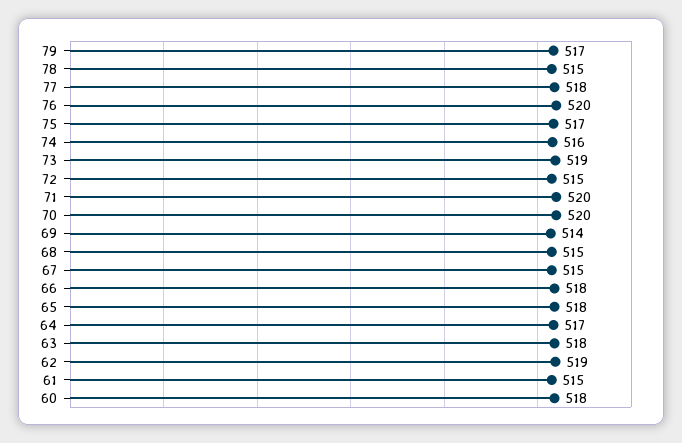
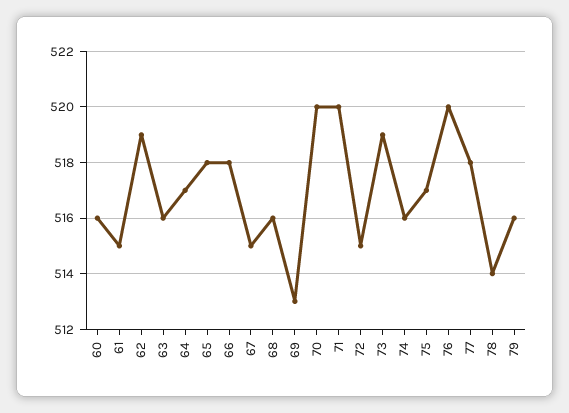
79: 517 -> 516
78: 515 -> 514
69: 514 -> 513
68: 515 -> 516
63: 518 -> 516
60: 518 -> 516

